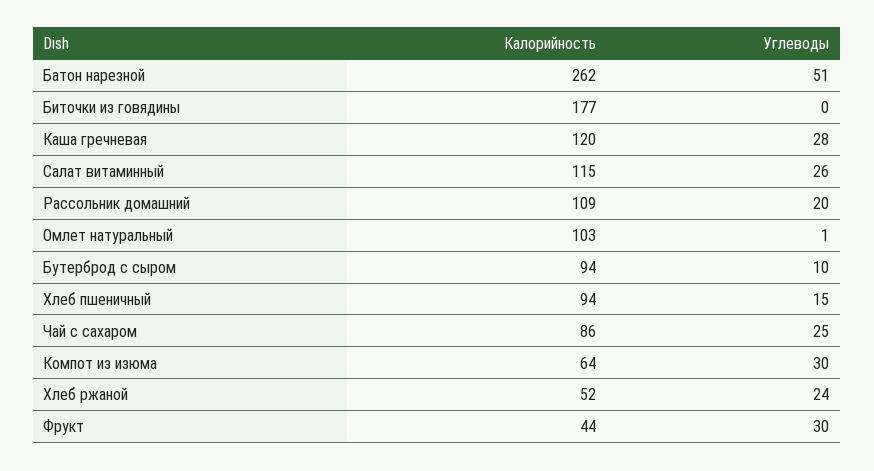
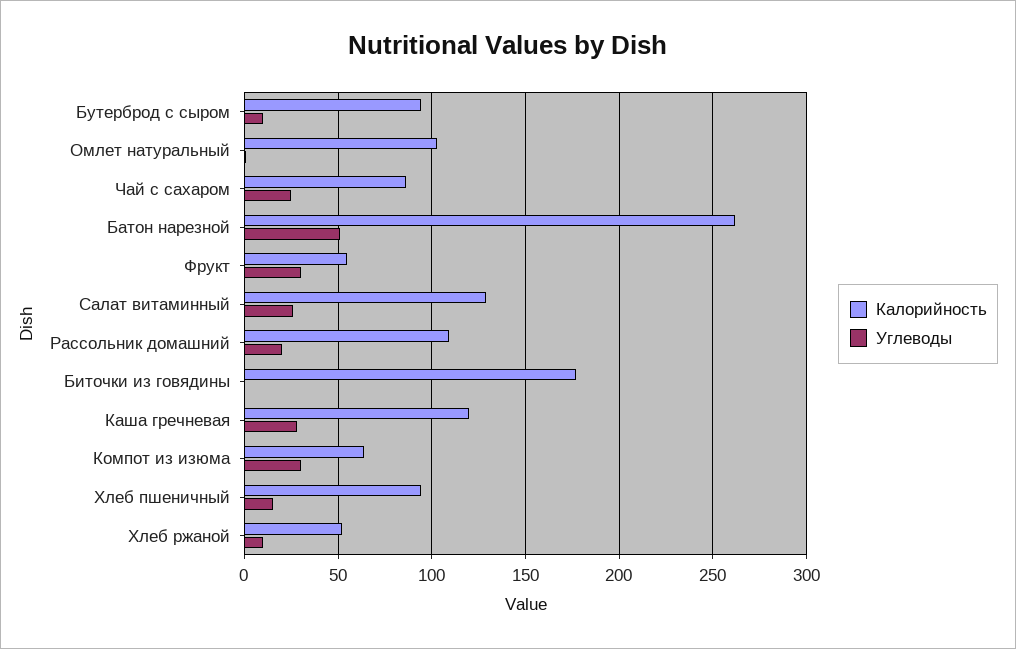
Калорийность, Салат витаминный: 115 -> 130
Углеводы, Хлеб ржаной: 24 -> 10
Калорийность, Фрукт: 44 -> 55

